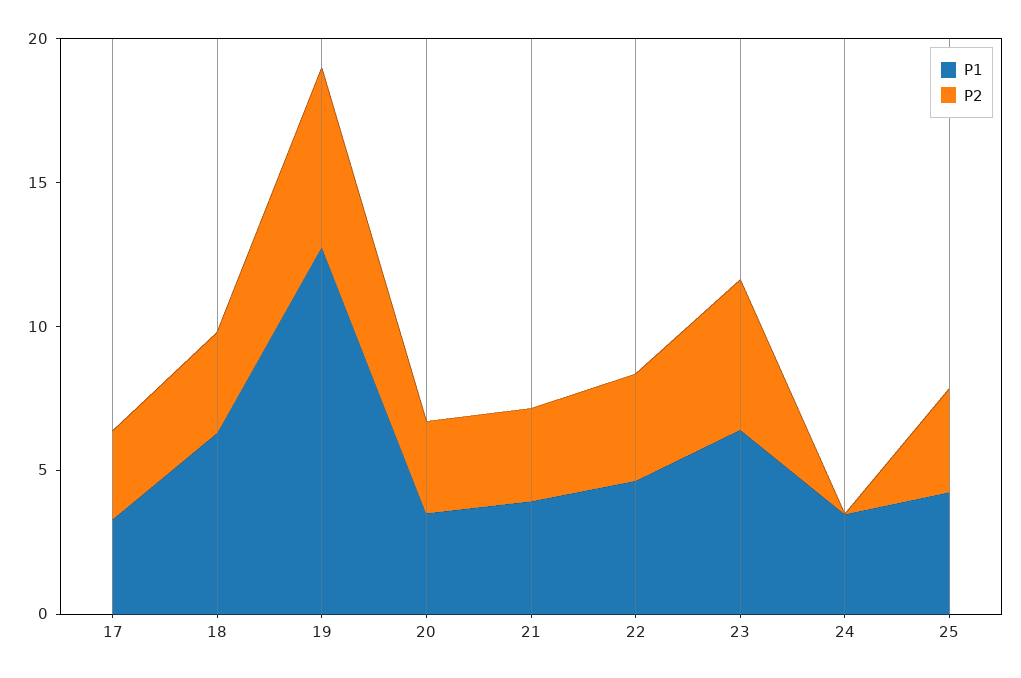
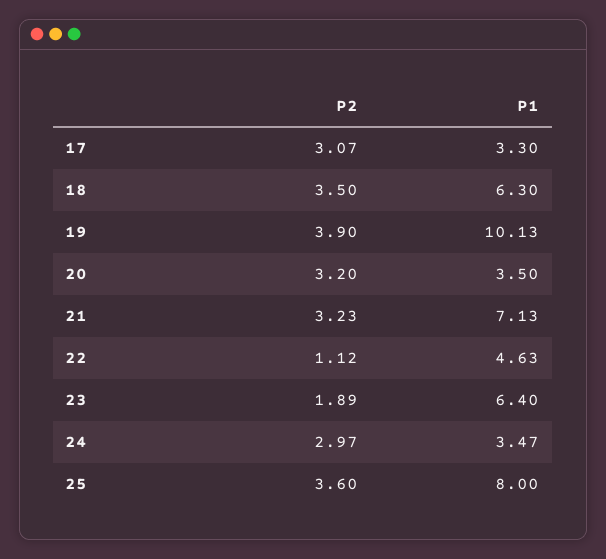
P1, 19: 13 -> 10.13
P2, 19: 6 -> 3.9
P1, 21: 4 -> 7.13
P2, 22: 4 -> 1.12
P2, 23: 5 -> 1.89
P2, 24: 0 -> 2.97
P1, 25: 4 -> 8

